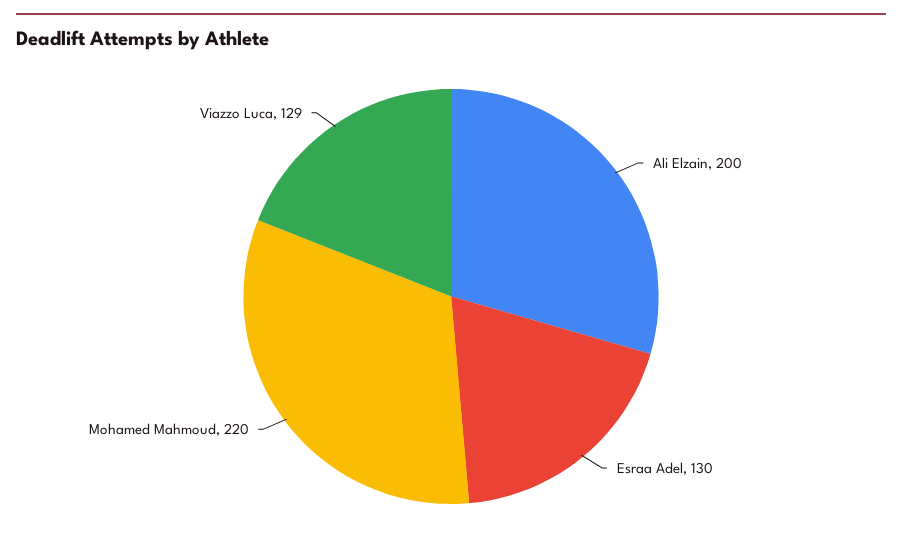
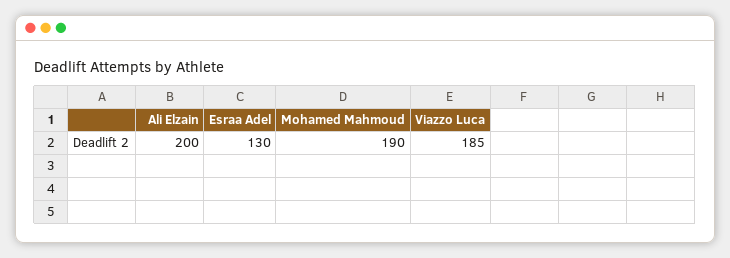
Mohamed Mahmoud: 220 -> 190
Viazzo Luca: 129 -> 185

